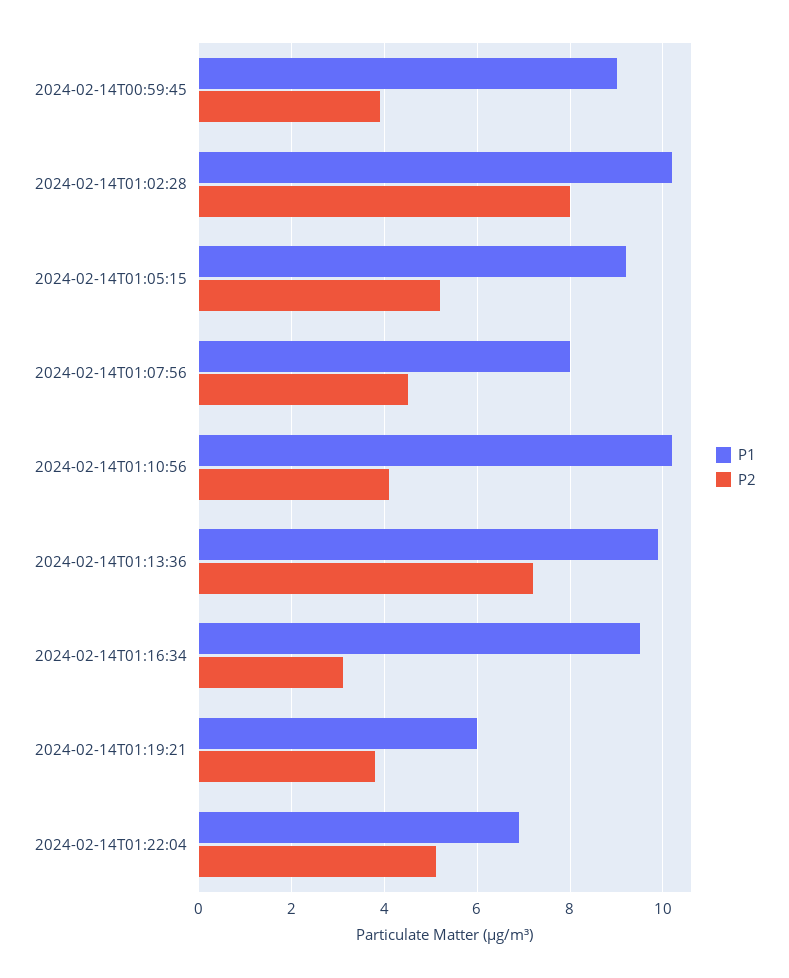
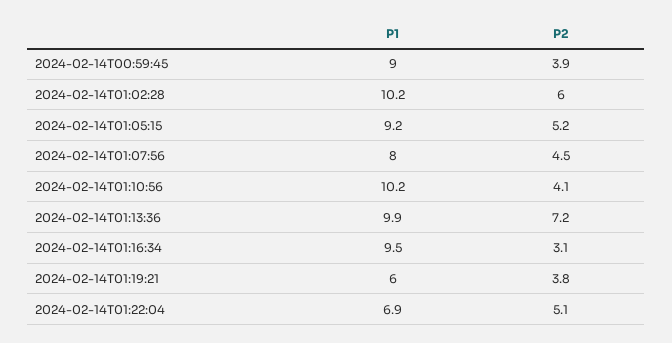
P2, 2024-02-14T01:02:28: 8 -> 6

